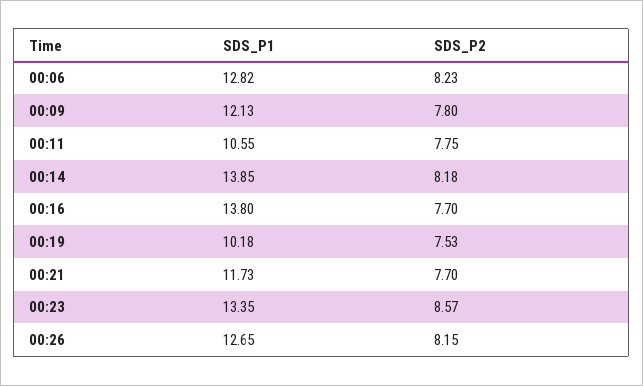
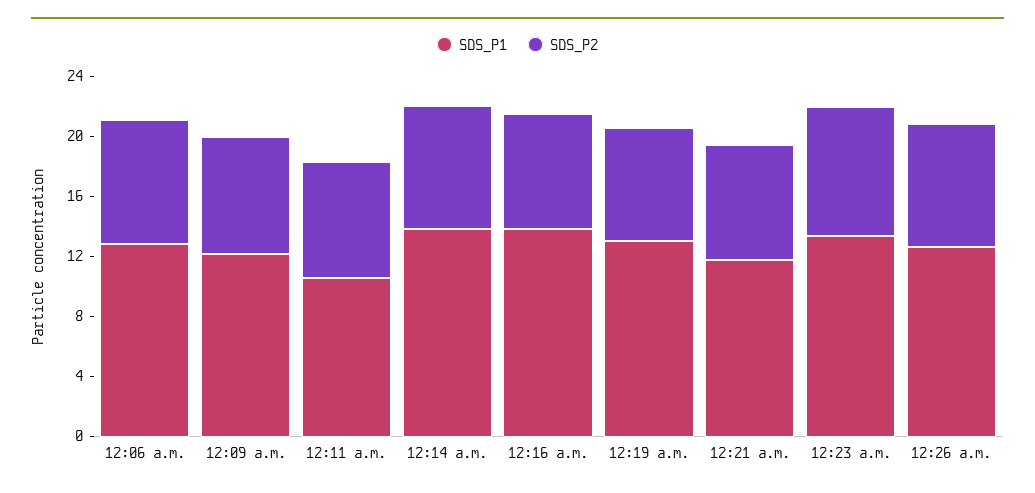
SDS_P1, 00:19: 10.18 -> 13

